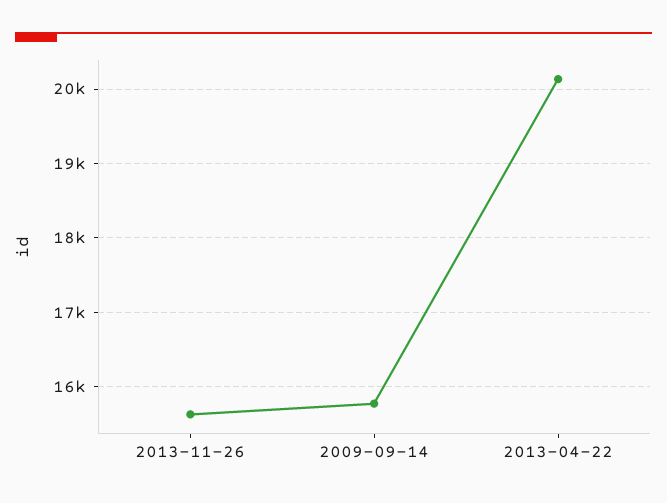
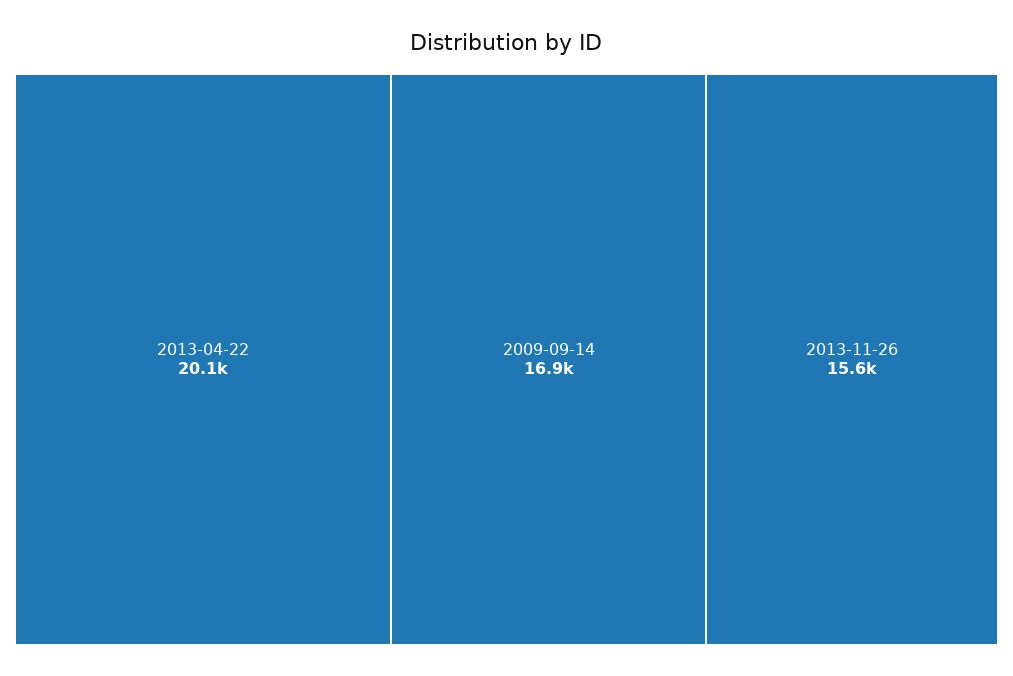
2009-09-14: 15800 -> 16900

